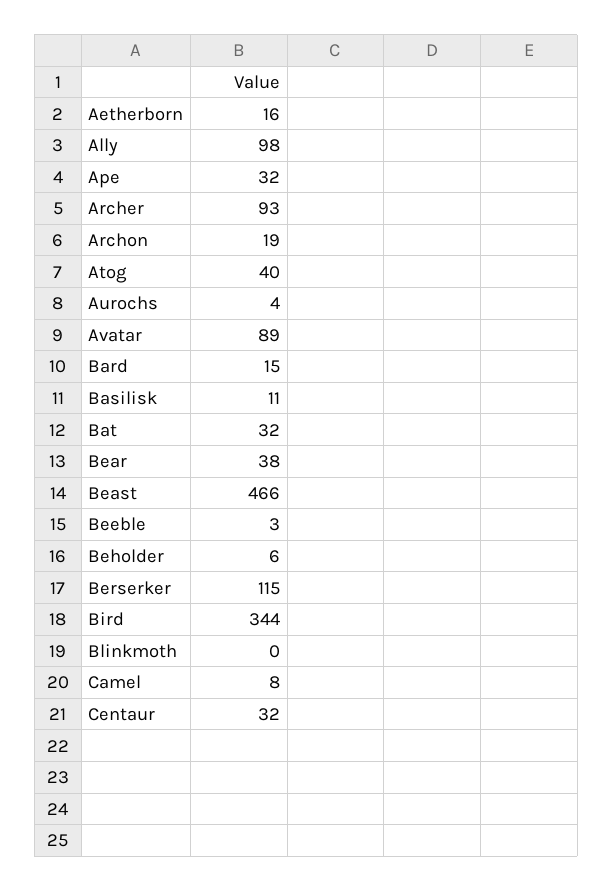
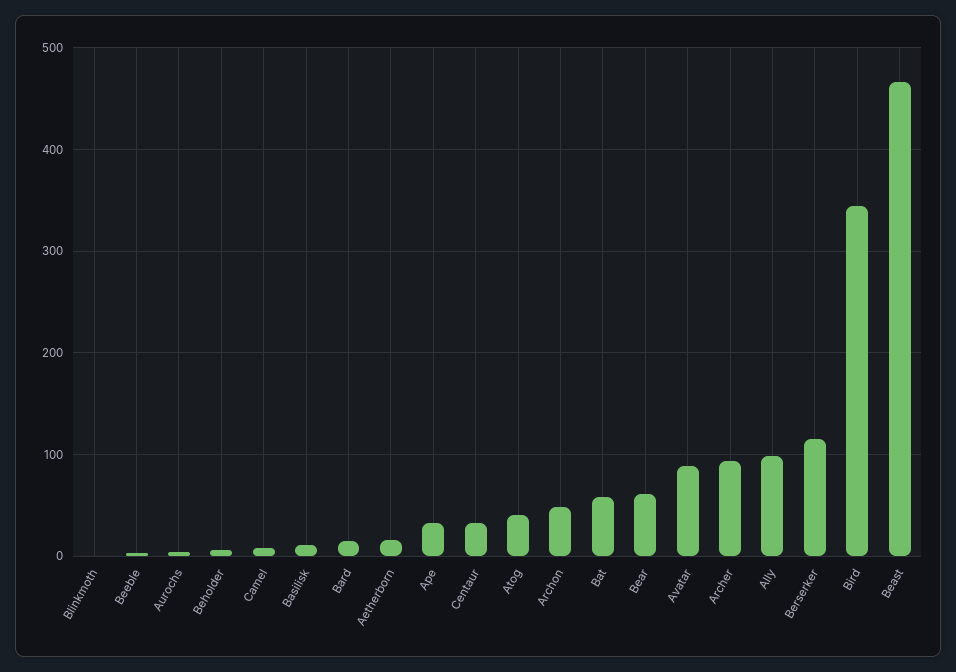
Archon: 19 -> 50
Bat: 32 -> 60
Bear: 38 -> 60

